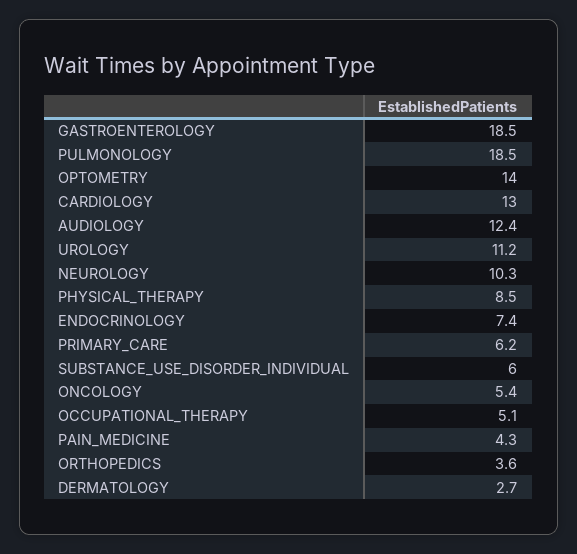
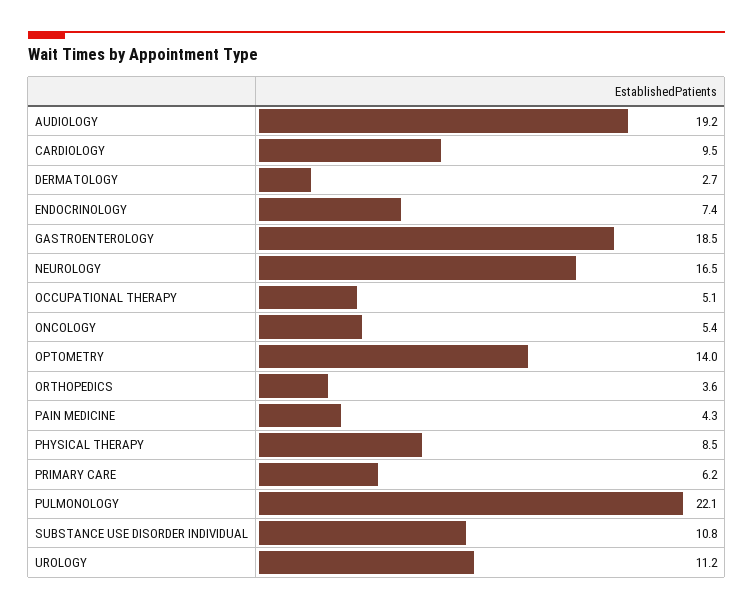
PULMONOLOGY: 18.5 -> 22.1
CARDIOLOGY: 13 -> 9.5
AUDIOLOGY: 12.4 -> 19.2
NEUROLOGY: 10.3 -> 16.5
SUBSTANCE_USE_DISORDER_INDIVIDUAL: 6 -> 10.8

